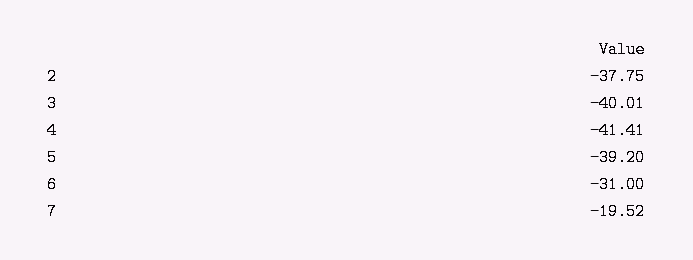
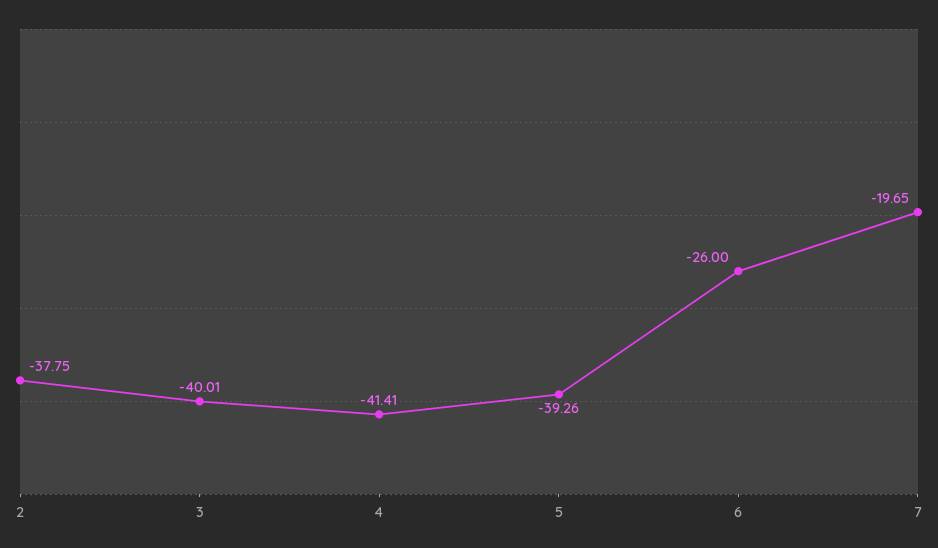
5: -39.2 -> -39.26
6: -31 -> -26
7: -19.52 -> -19.65

